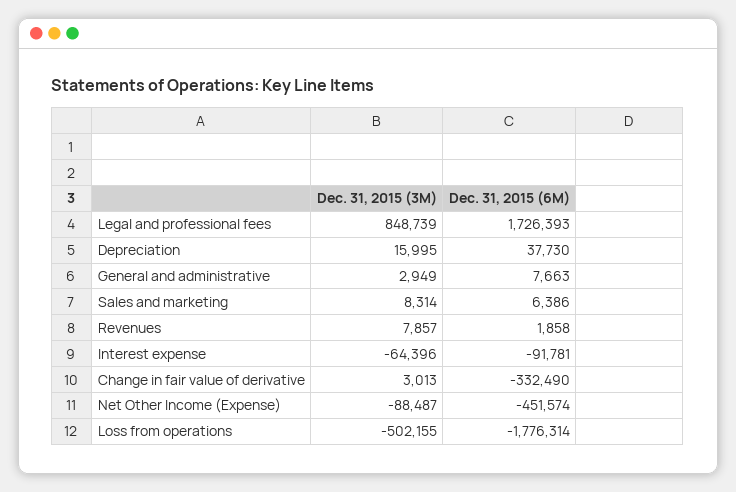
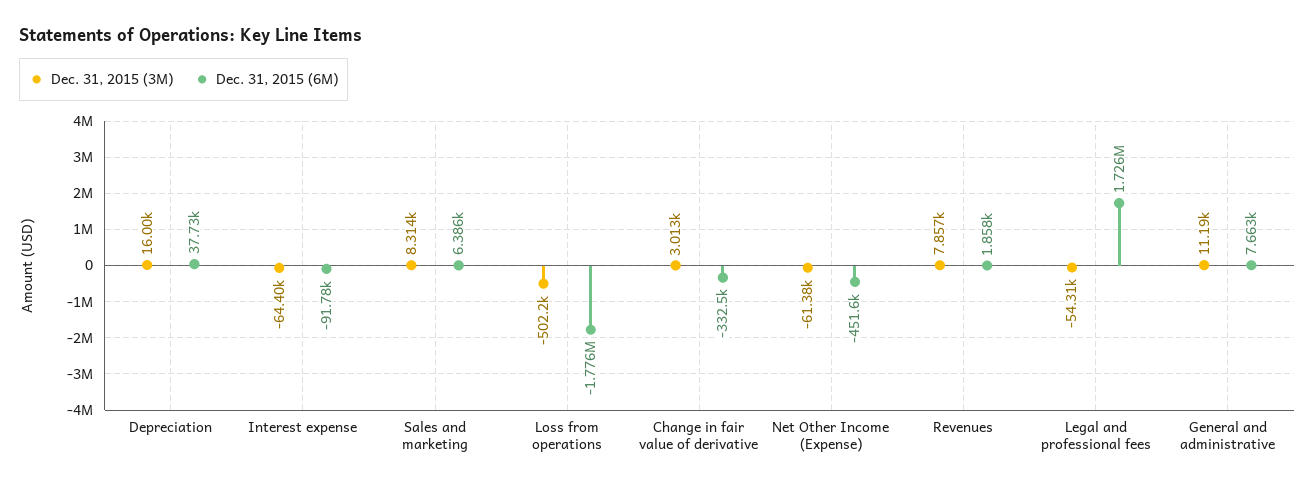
Dec. 31, 2015 (3M), Legal and professional fees: 848739 -> -54310
Dec. 31, 2015 (3M), General and administrative: 2949 -> 11190
Dec. 31, 2015 (3M), Net Other Income (Expense): -88487 -> -61380

